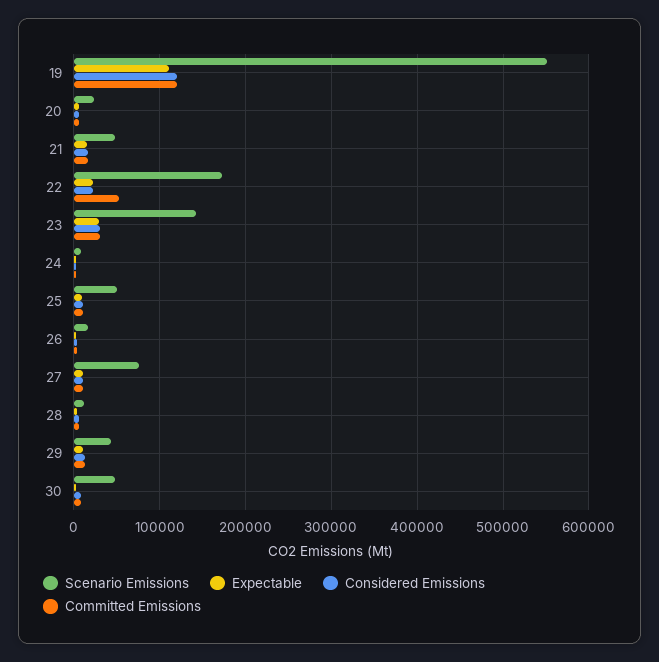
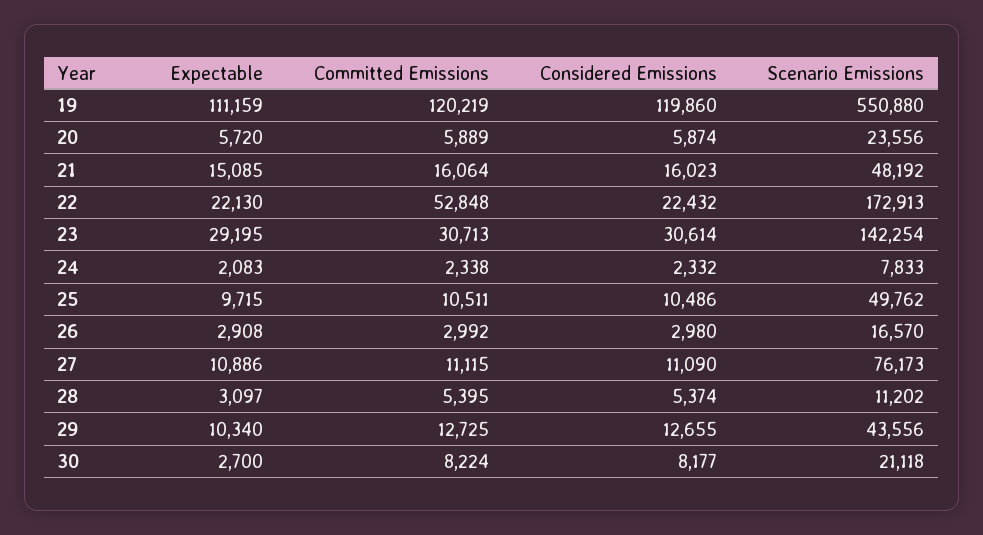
Scenario Emissions, 30: 50000 -> 21118

